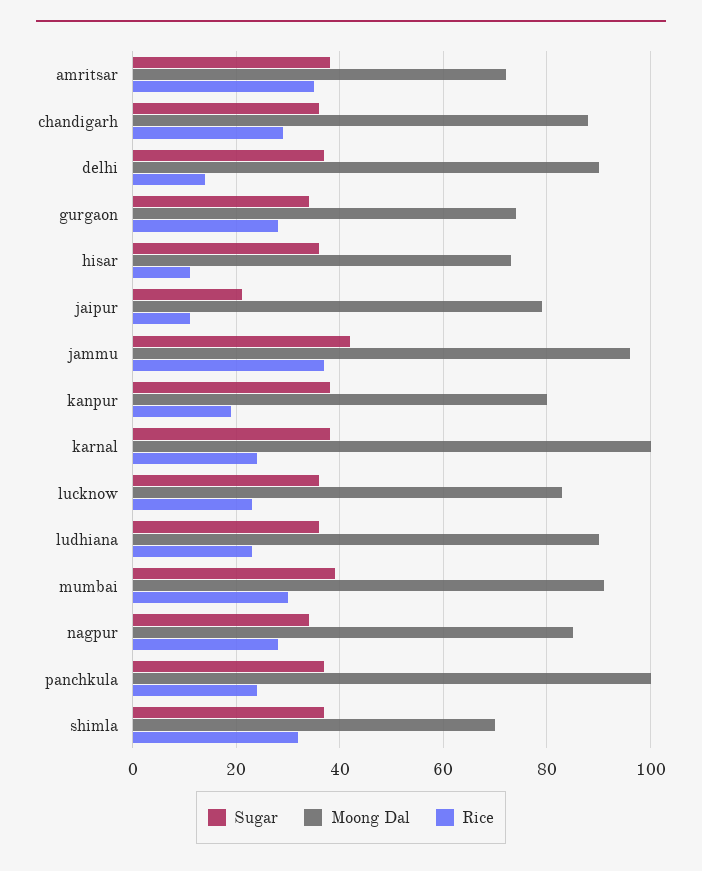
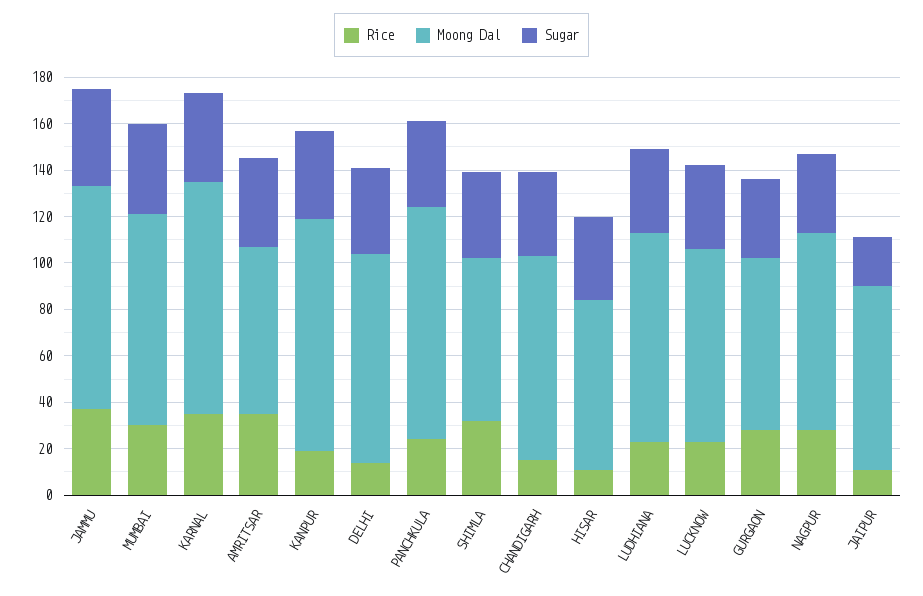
Rice, chandigarh: 30 -> 15
Moong Dal, kanpur: 80 -> 100
Rice, karnal: 25 -> 35

